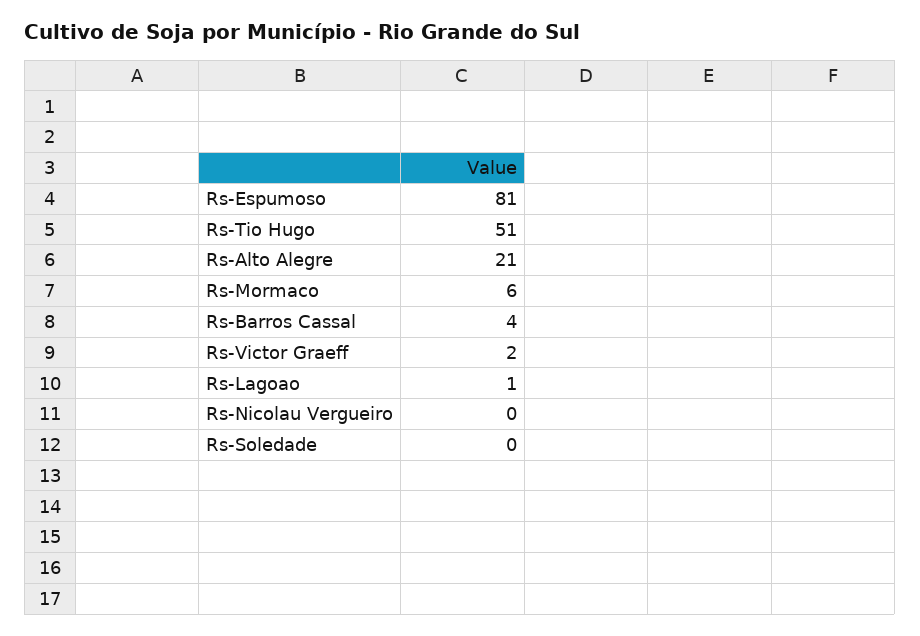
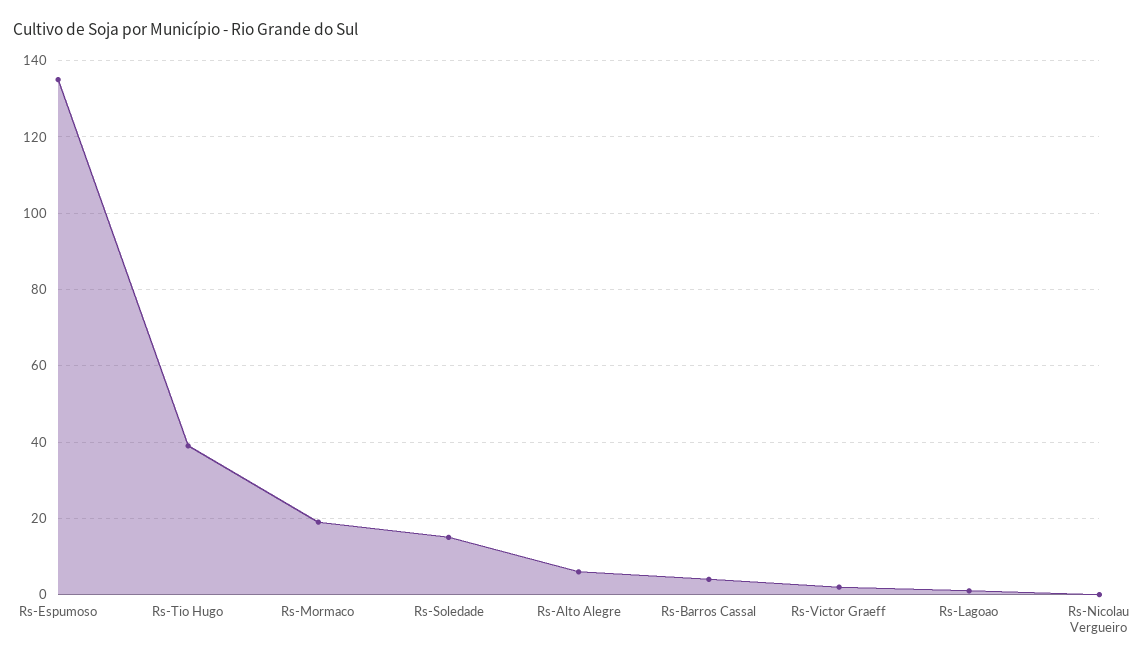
Rs-Espumoso: 81 -> 135
Rs-Tio Hugo: 51 -> 40
Rs-Alto Alegre: 21 -> 5
Rs-Mormaco: 6 -> 20
Rs-Soledade: 0 -> 15

